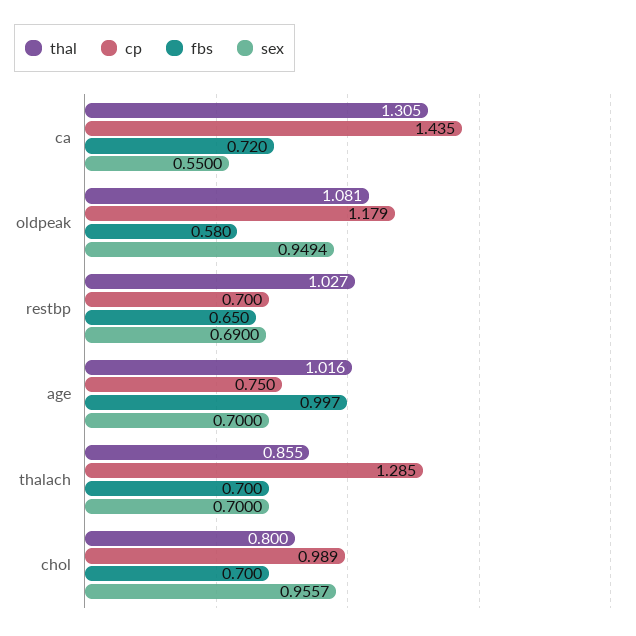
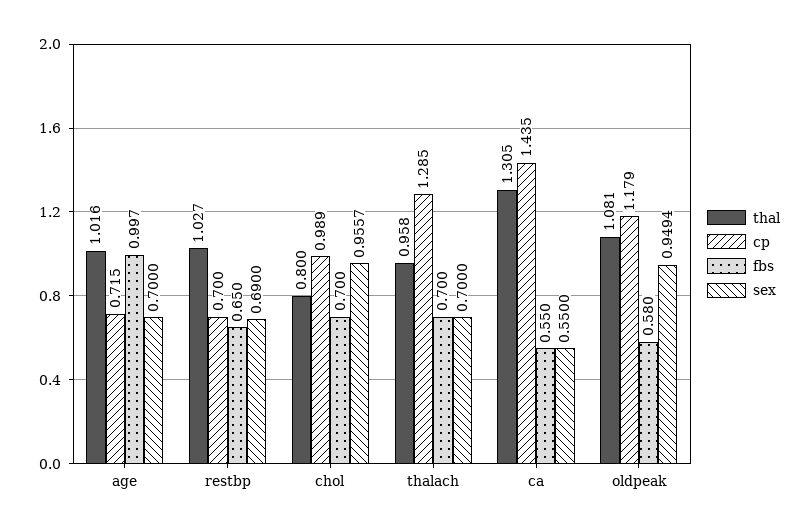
fbs, ca: 0.72 -> 0.55
cp, age: 0.75 -> 0.715
thal, thalach: 0.855 -> 0.958

